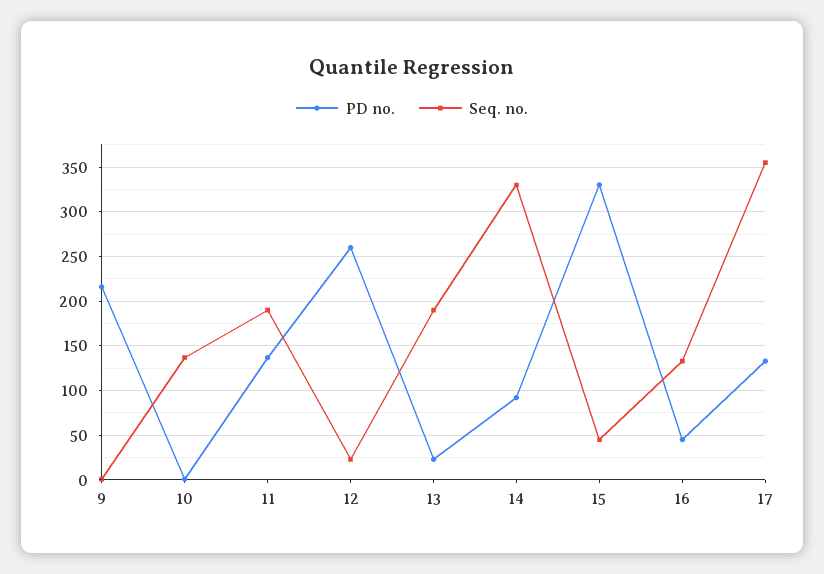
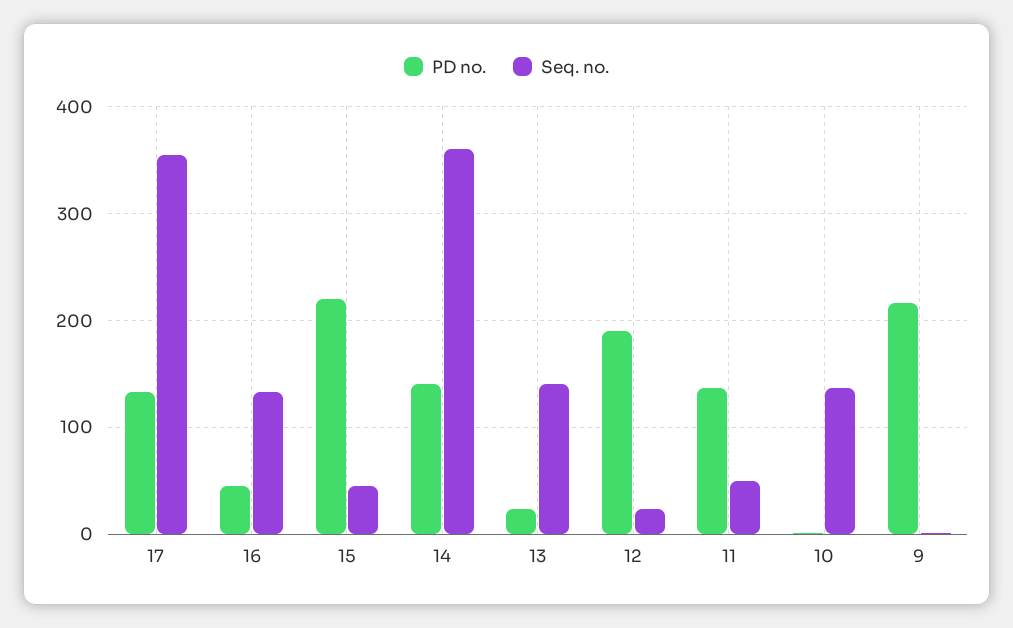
Seq. no., 11: 190 -> 50
PD no., 12: 260 -> 190
Seq. no., 13: 190 -> 140
PD no., 14: 90 -> 140
Seq. no., 14: 330 -> 360
PD no., 15: 330 -> 220

